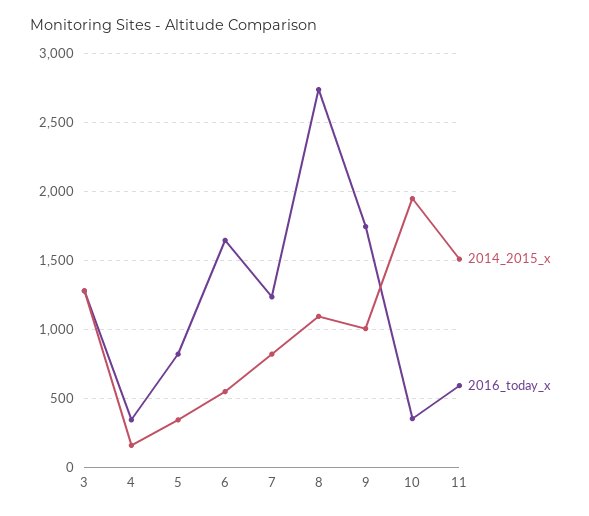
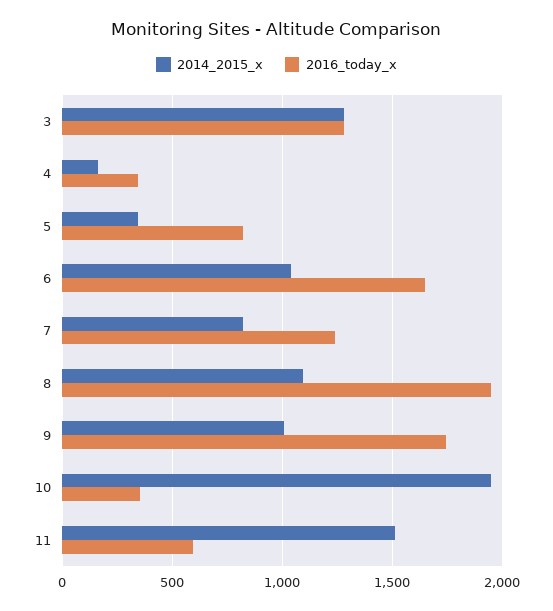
2014_2015_x, 6: 550 -> 1050
2016_today_x, 8: 2750 -> 1950

